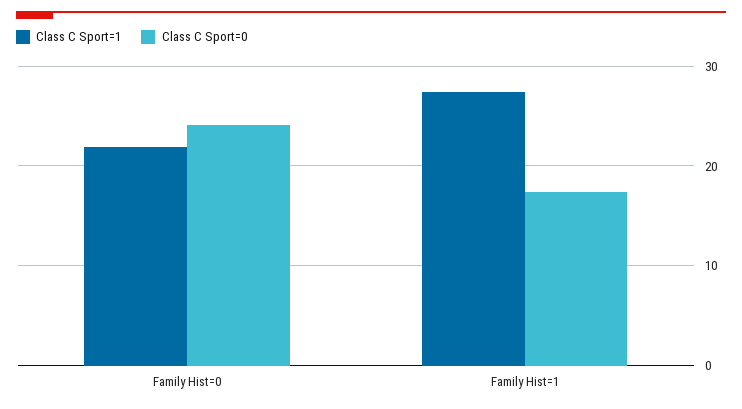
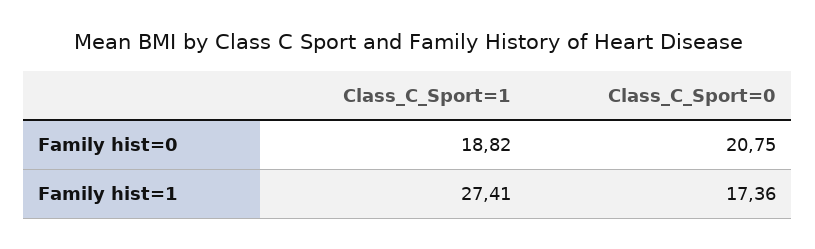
Class C Sport=1, Family Hist=0: 22 -> 18.82
Class C Sport=0, Family Hist=0: 24 -> 20.75

